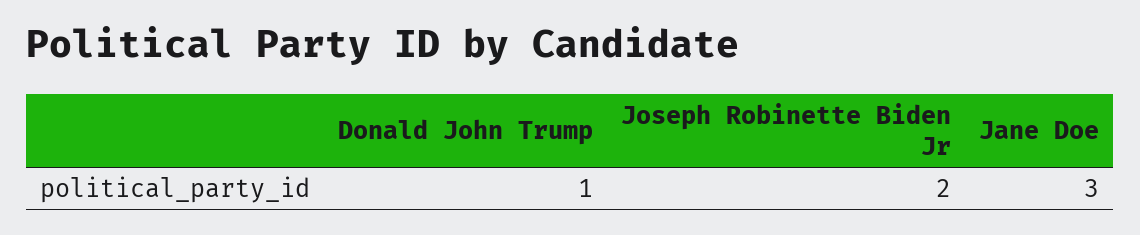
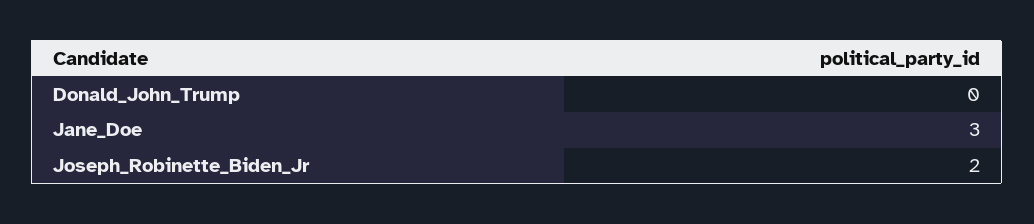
Donald John Trump: 1 -> 0

